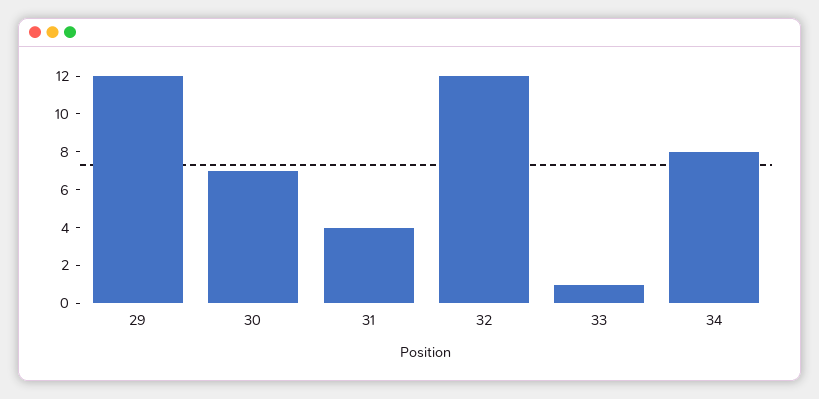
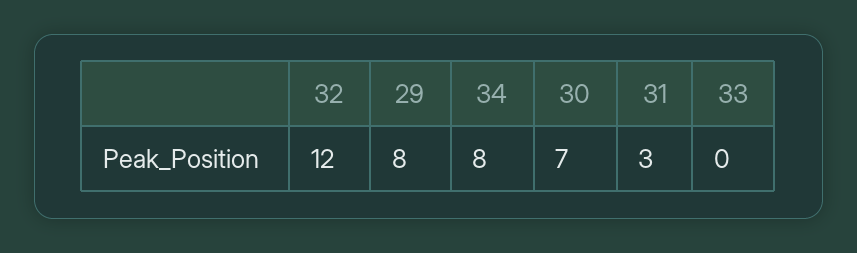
29: 12 -> 8
31: 4 -> 3
33: 1 -> 0

